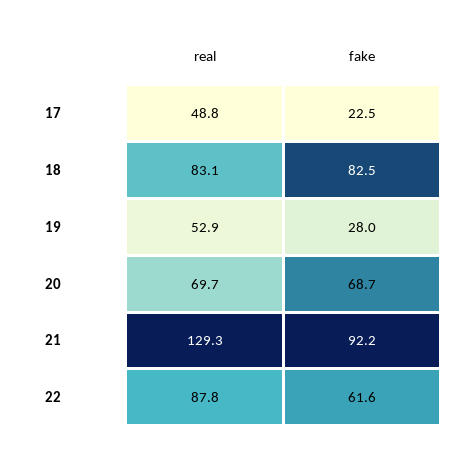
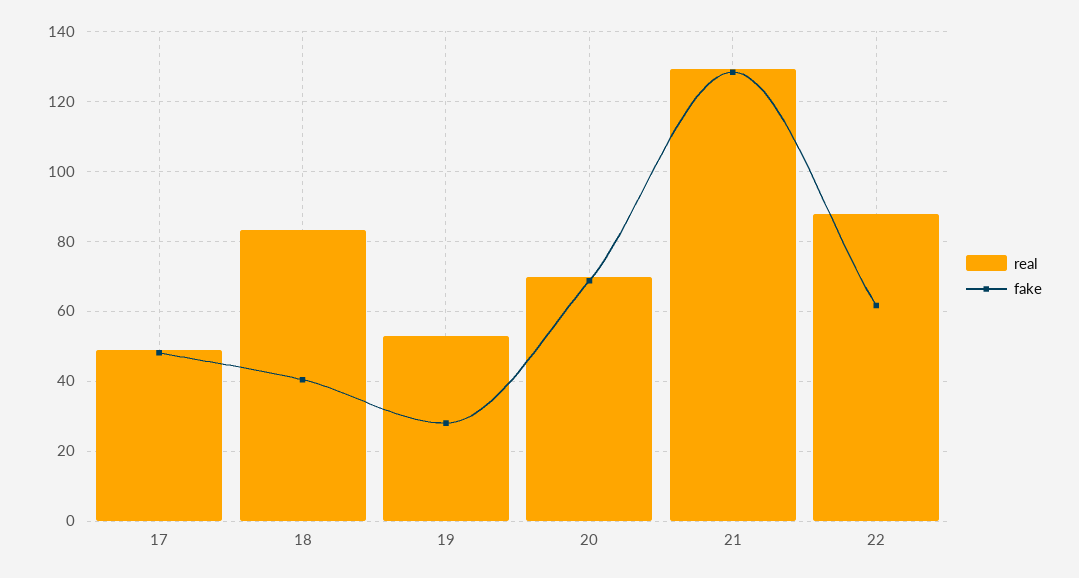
fake, 17: 22.5 -> 48
fake, 18: 82.5 -> 40
fake, 21: 92.2 -> 128

